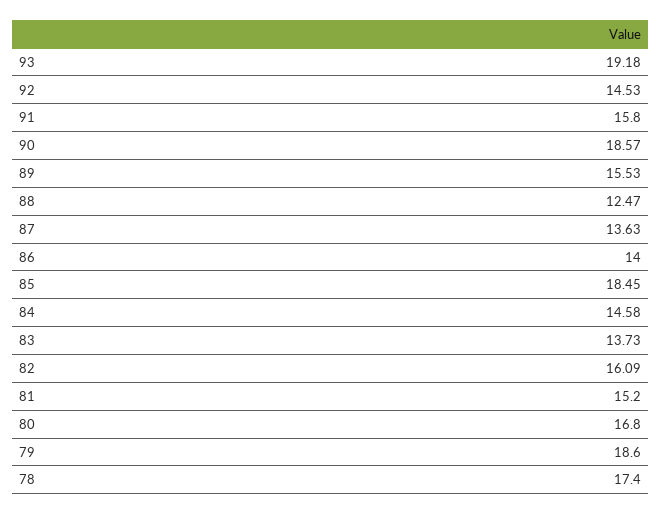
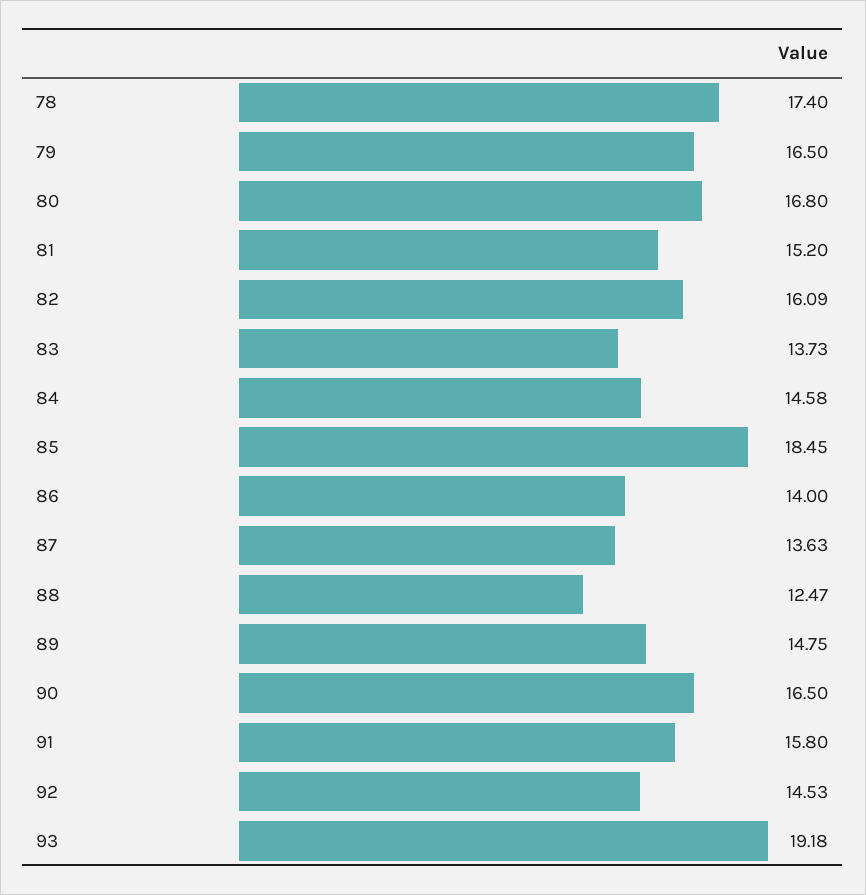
90: 18.57 -> 16.5
89: 15.53 -> 14.75
79: 18.6 -> 16.5

